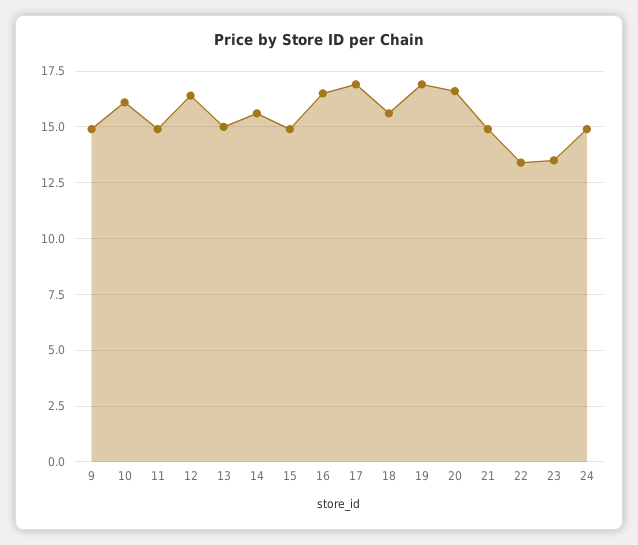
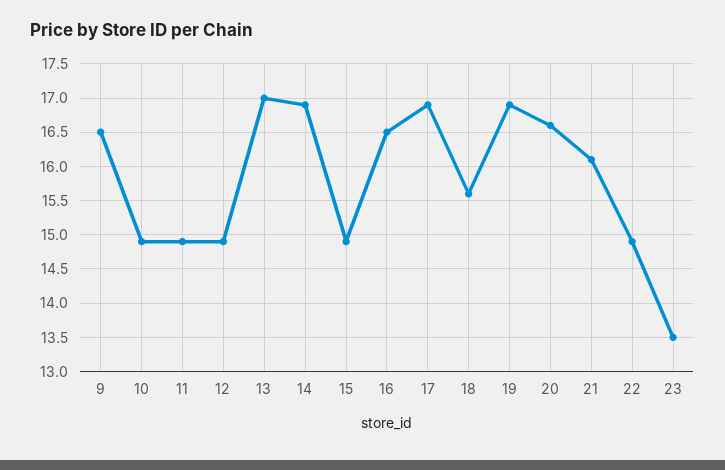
9: 15 -> 16.5
10: 16 -> 14.9
12: 16.5 -> 14.9
13: 15 -> 17
14: 15.5 -> 16.9
21: 15 -> 16.1
22: 13.5 -> 14.9
24: 15 -> none

